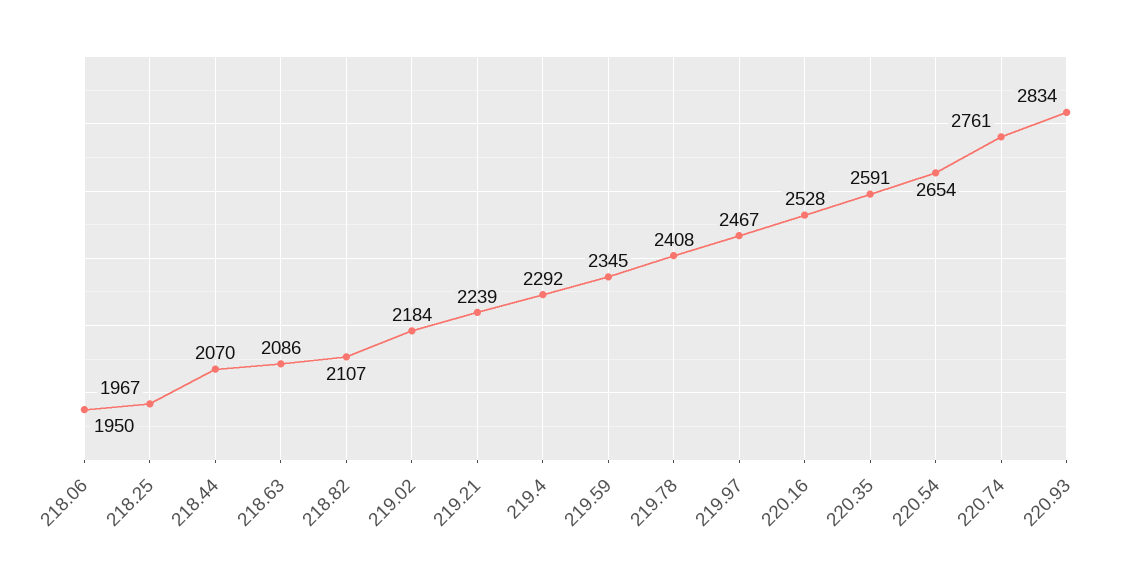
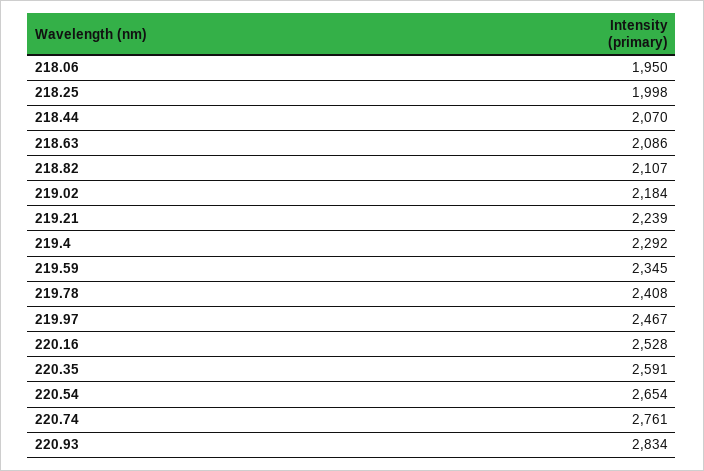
218.25: 1967 -> 1998

